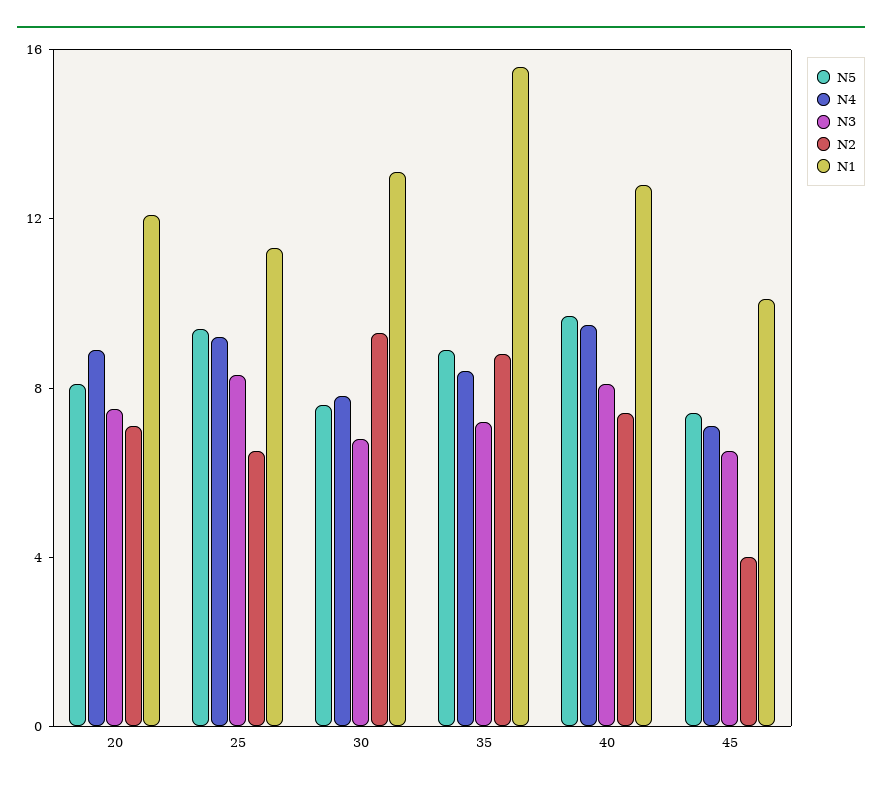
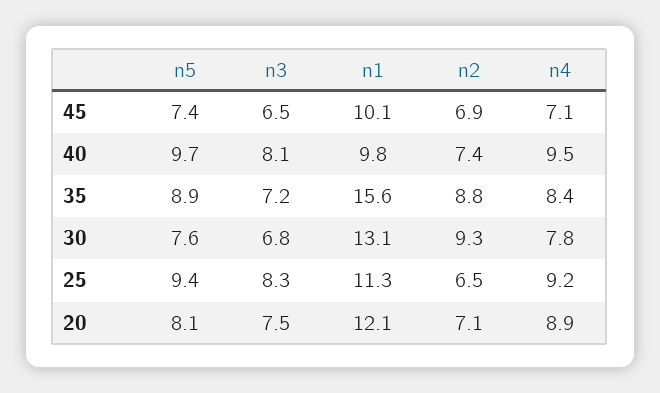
N1, 40: 13 -> 9.8
N2, 45: 4 -> 6.9

